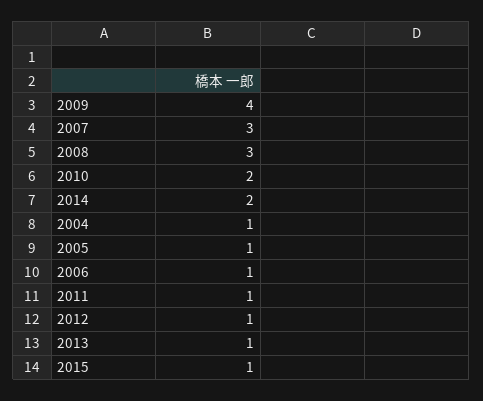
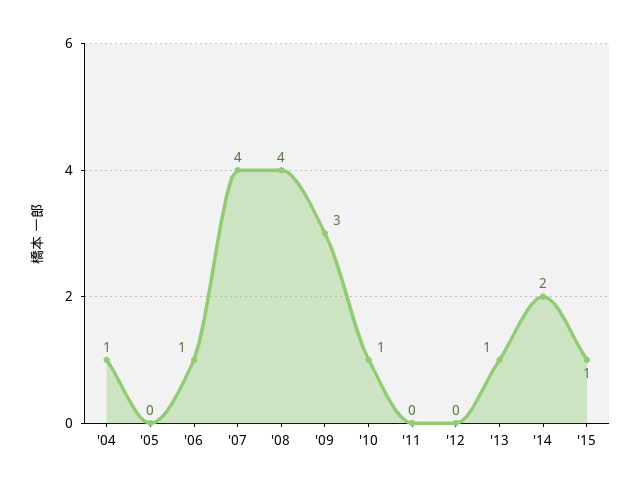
2009: 4 -> 3
2007: 3 -> 4
2008: 3 -> 4
2010: 2 -> 1
2005: 1 -> 0
2011: 1 -> 0
2012: 1 -> 0

